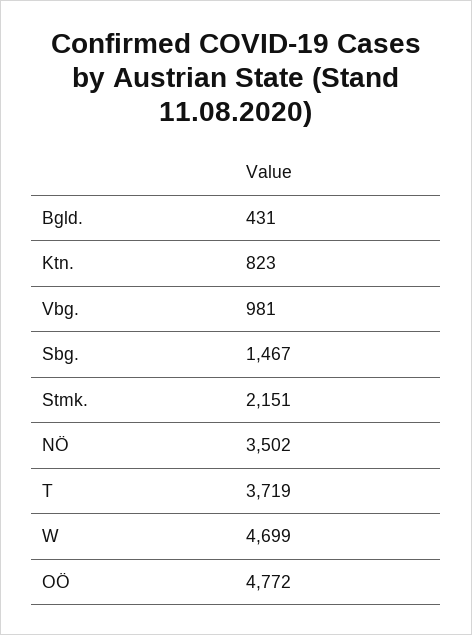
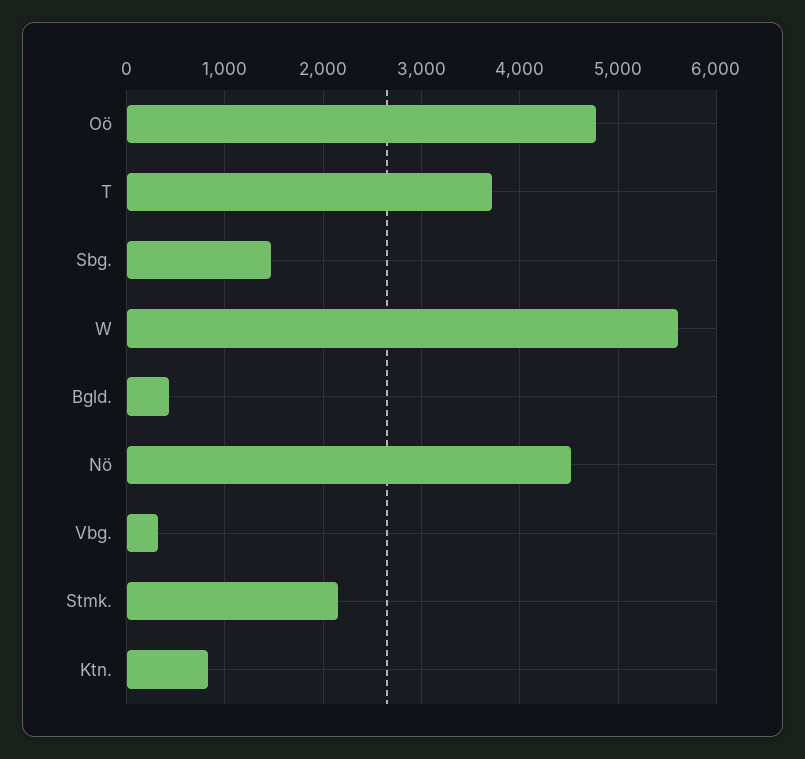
Vbg.: 981 -> 300
NÖ: 3502 -> 4500
W: 4699 -> 5600

